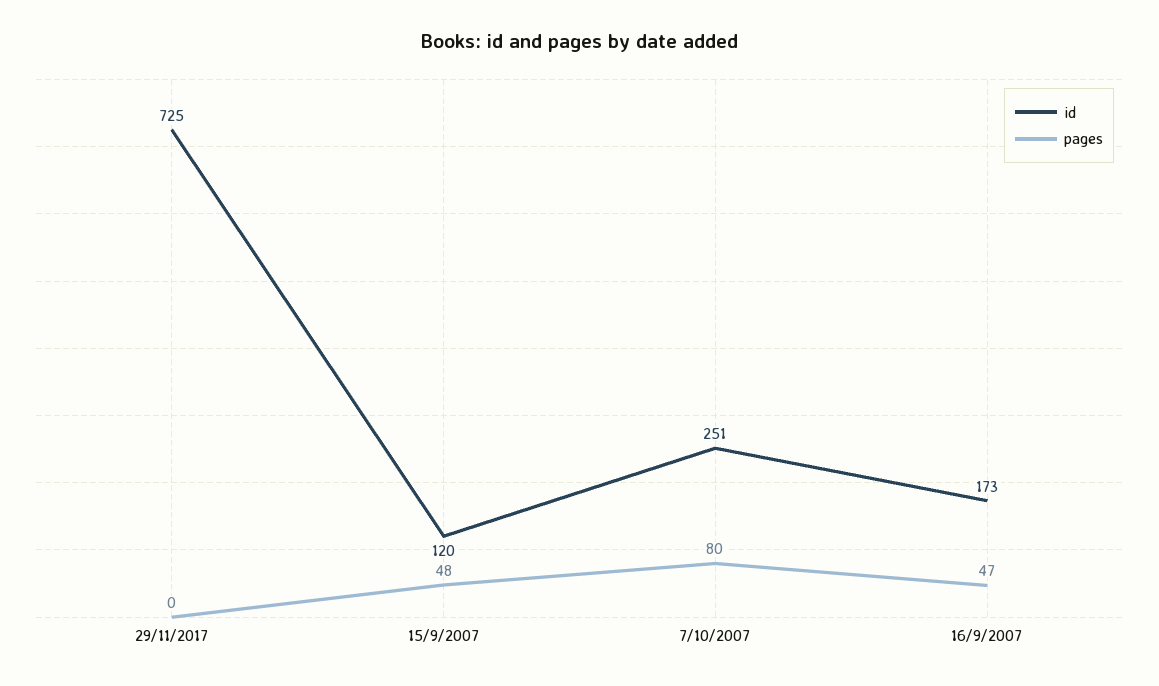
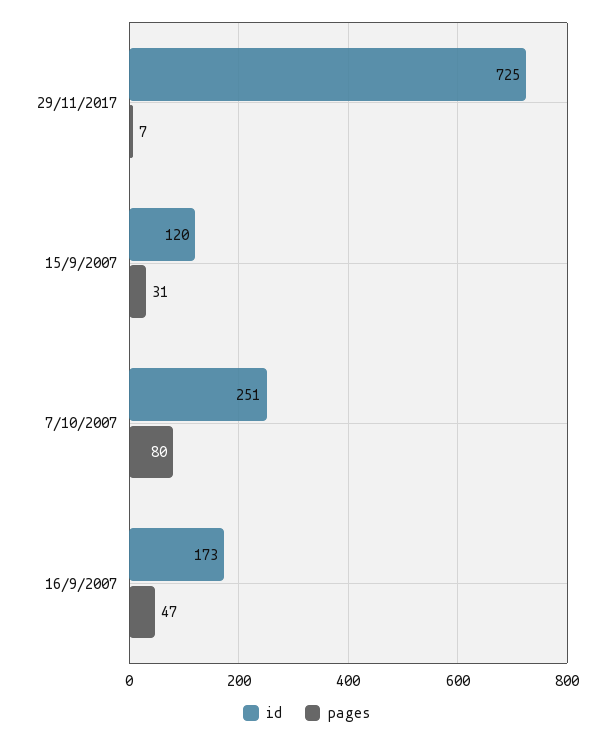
pages, 29/11/2017: 0 -> 7
pages, 15/9/2007: 48 -> 31

